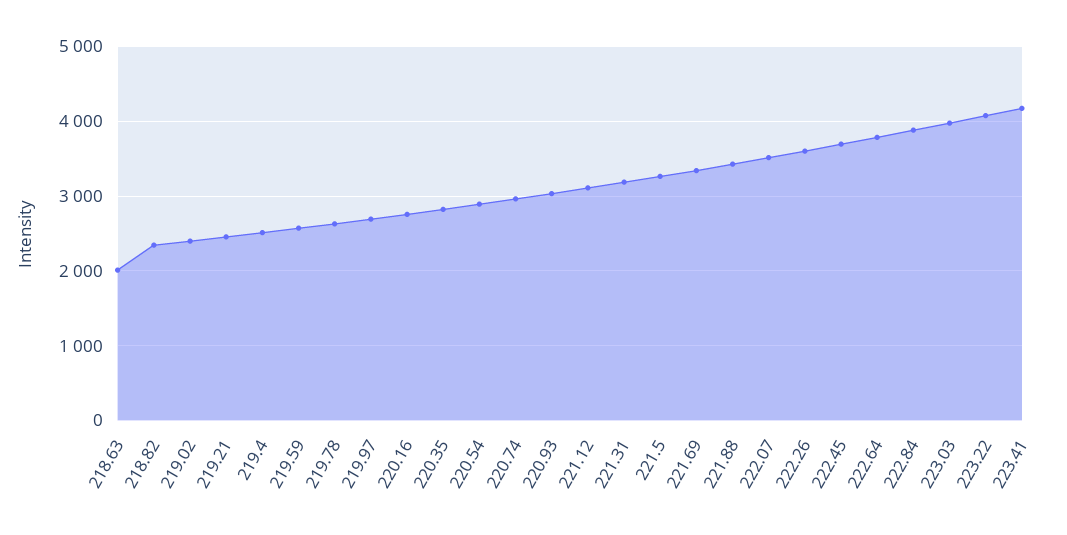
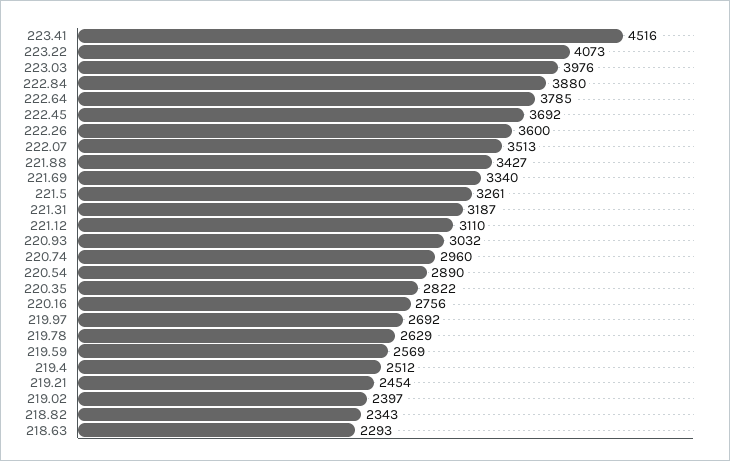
218.63: 2000 -> 2293
223.41: 4200 -> 4516

